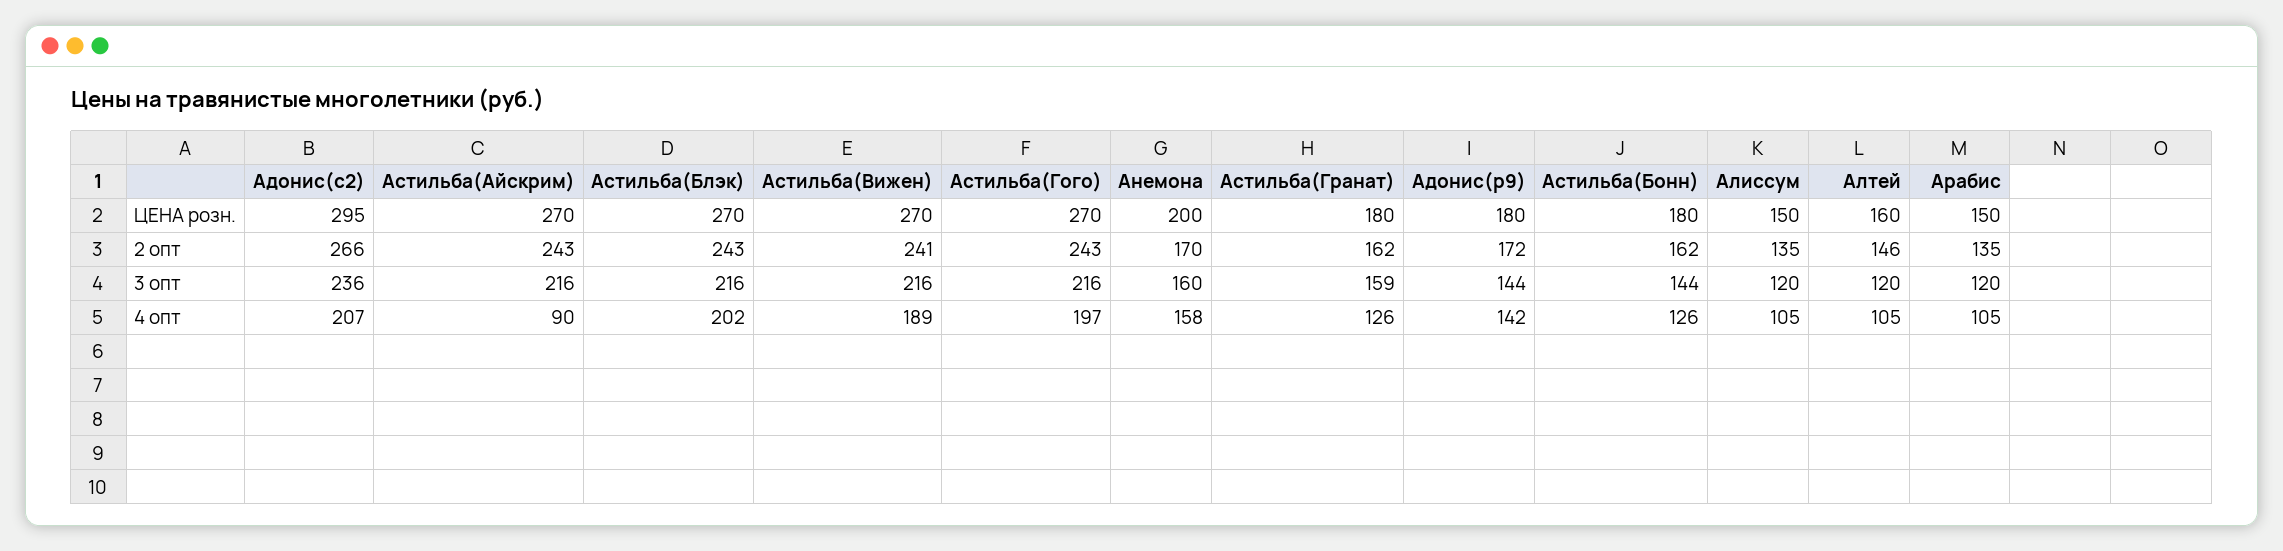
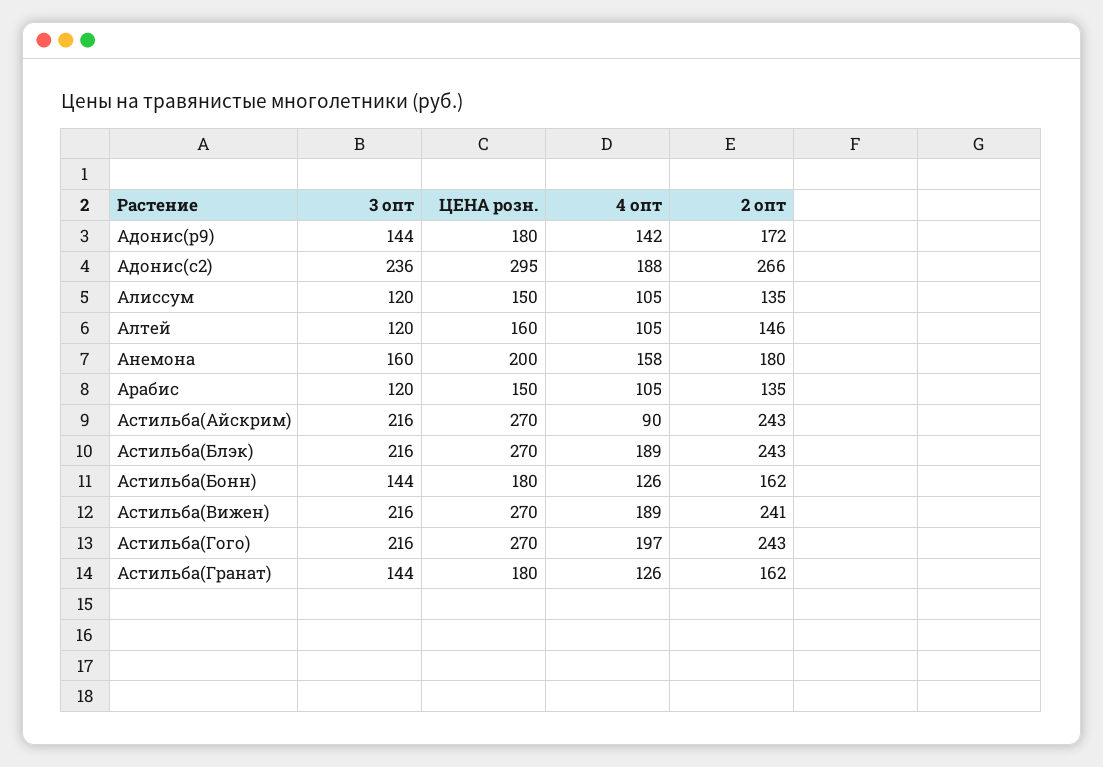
Анемона, 2 опт: 170 -> 180
Астильба(Гранат), 3 опт: 159 -> 144
Адонис(с2), 4 опт: 207 -> 188
Астильба(Блэк), 4 опт: 202 -> 189

